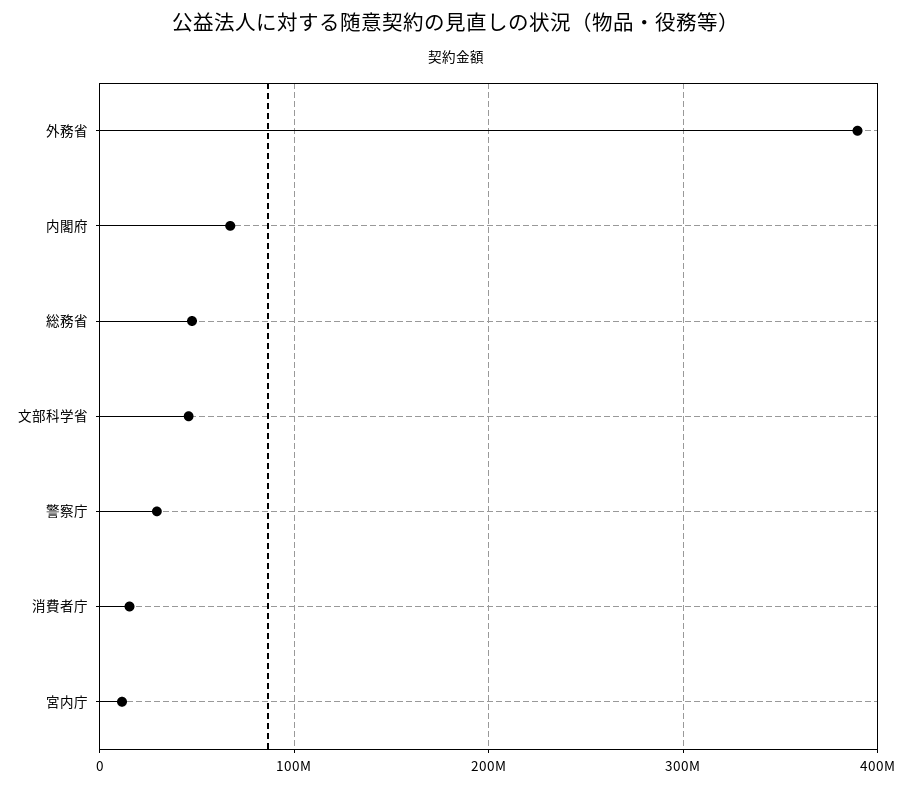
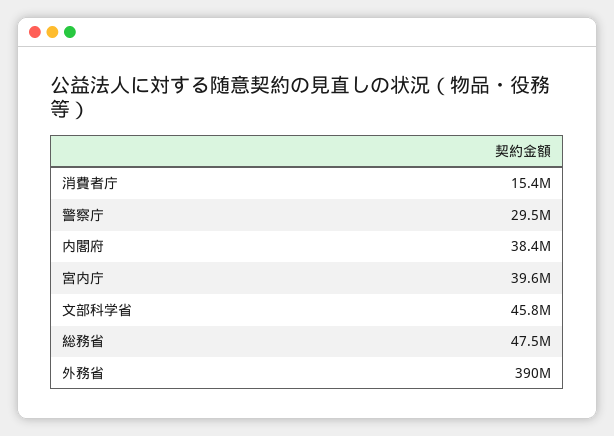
内閣府: 70000000 -> 38400000
宮内庁: 10000000 -> 39600000

